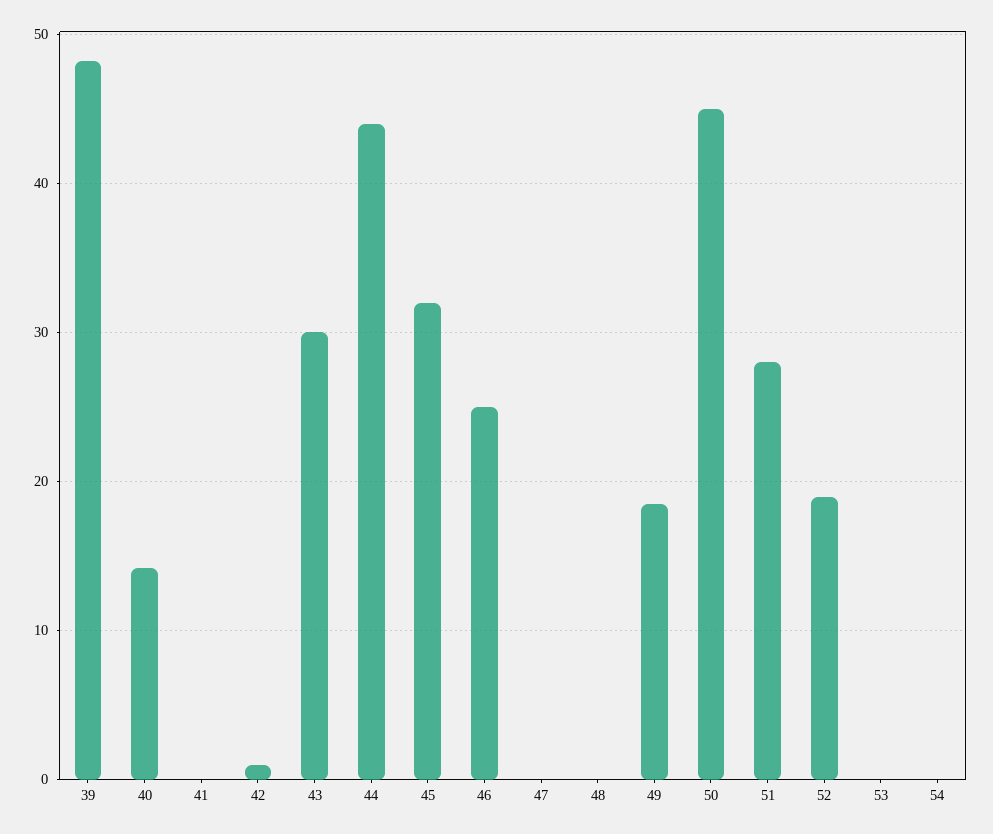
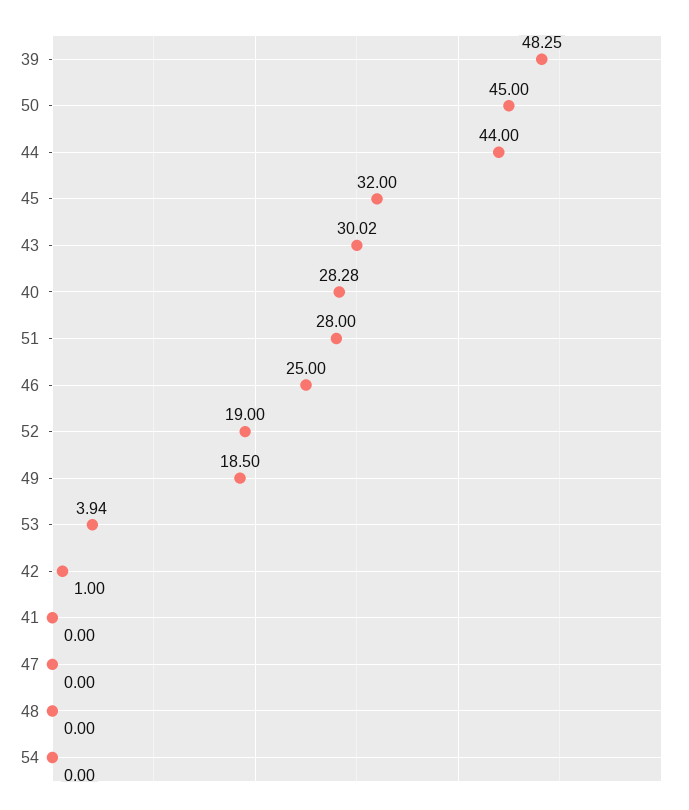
40: 14 -> 28.28
53: 0 -> 3.94

